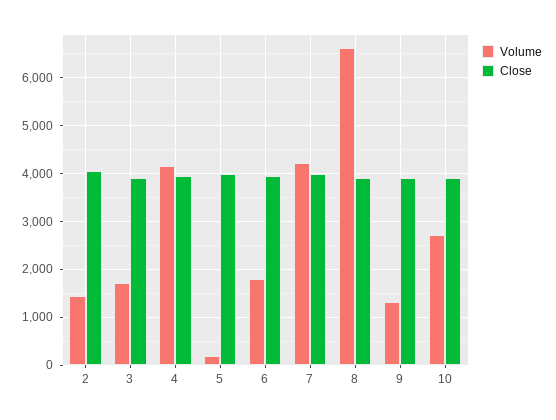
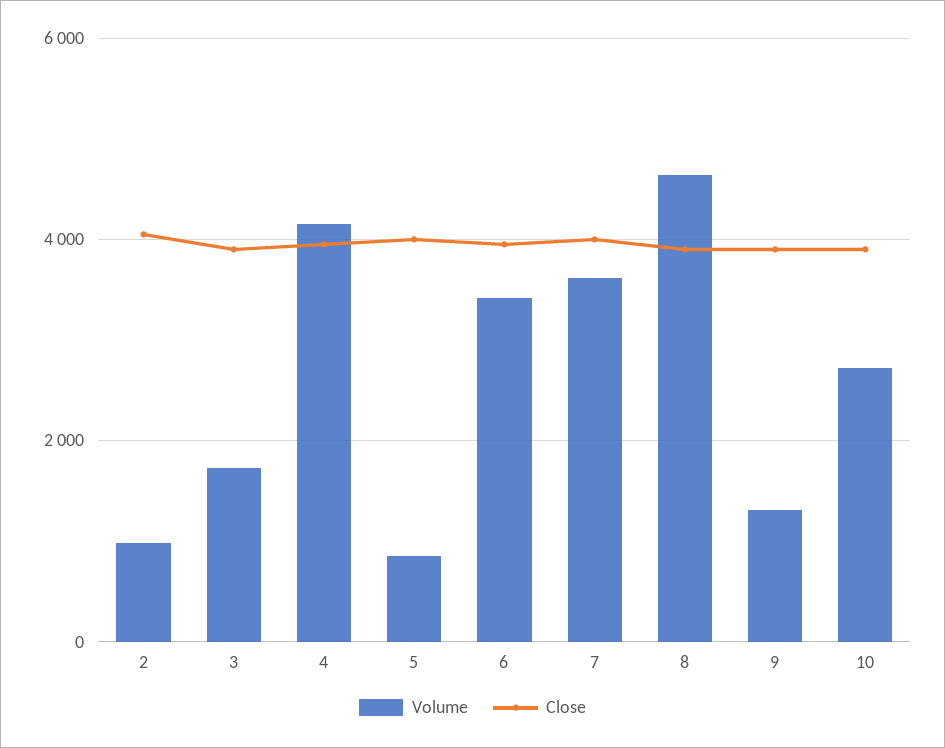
Volume, 2: 1400 -> 1000
Volume, 5: 200 -> 800
Volume, 6: 1800 -> 3400
Volume, 7: 4200 -> 3600
Volume, 8: 6600 -> 4600

